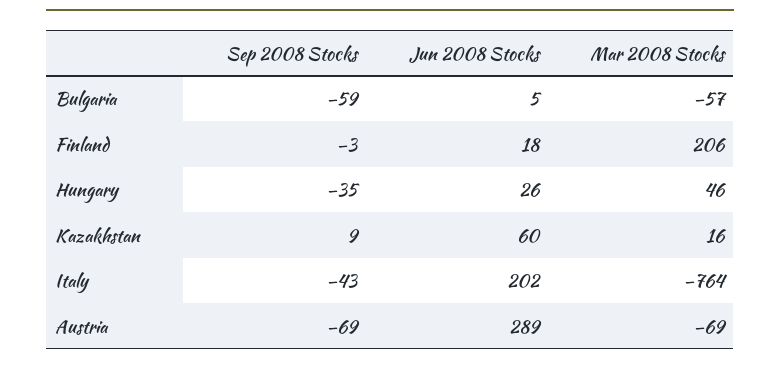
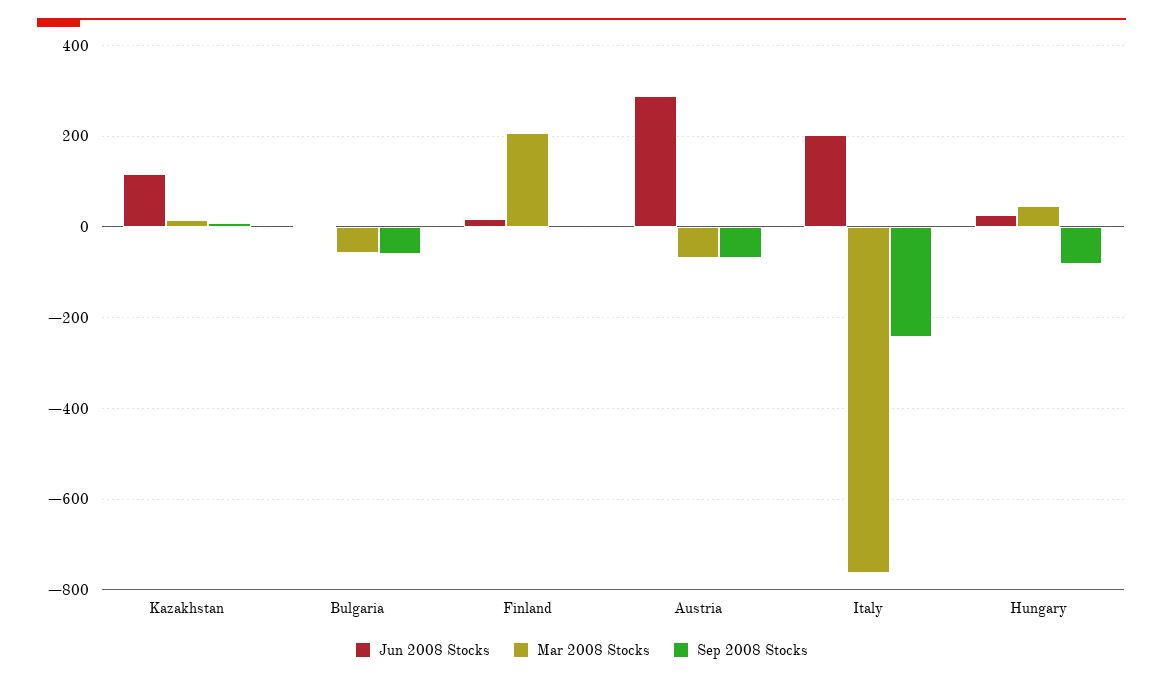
Sep 2008 Stocks, Hungary: -35 -> -80
Jun 2008 Stocks, Kazakhstan: 60 -> 120
Sep 2008 Stocks, Italy: -43 -> -240

